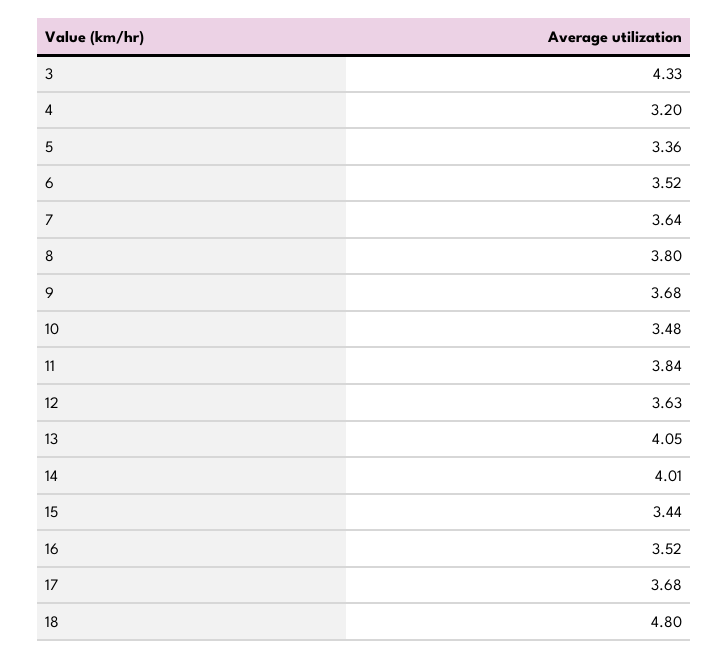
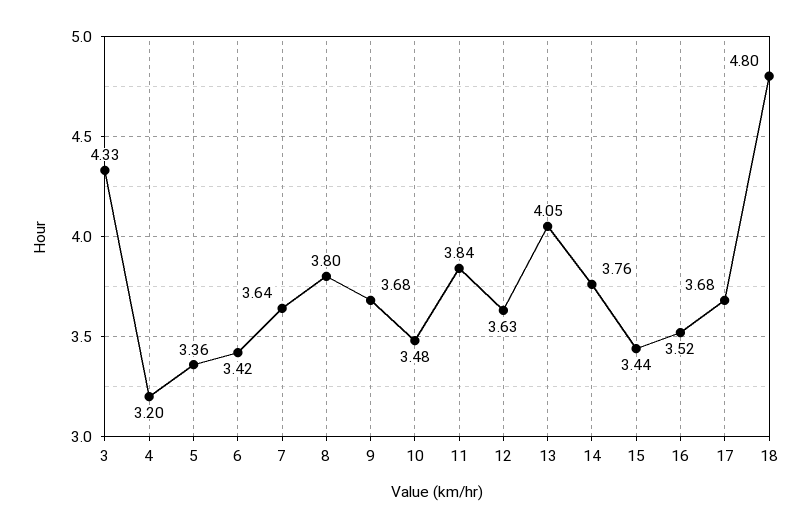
6: 3.52 -> 3.42
14: 4.01 -> 3.76

